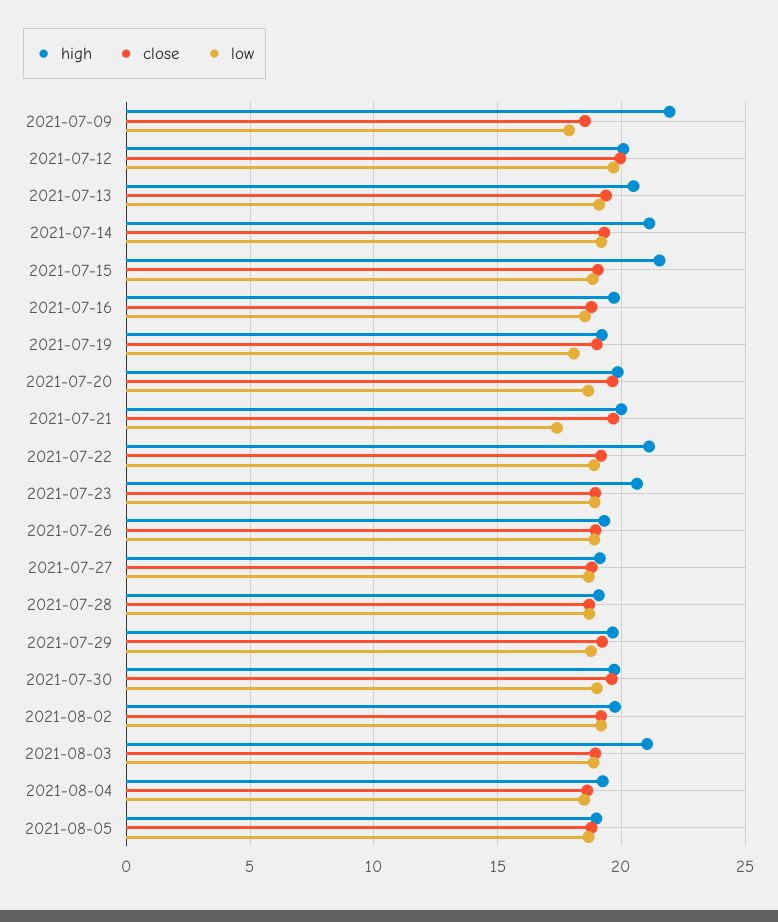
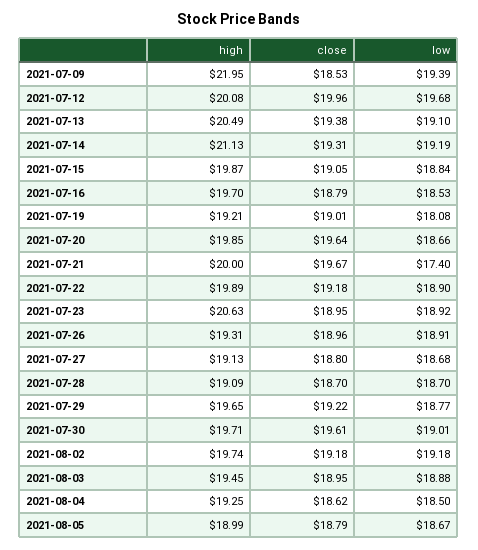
low, 2021-07-09: 18 -> 19.39
high, 2021-07-15: 21.5 -> 19.87
high, 2021-07-22: 21 -> 19.89
high, 2021-08-03: 21 -> 19.45

